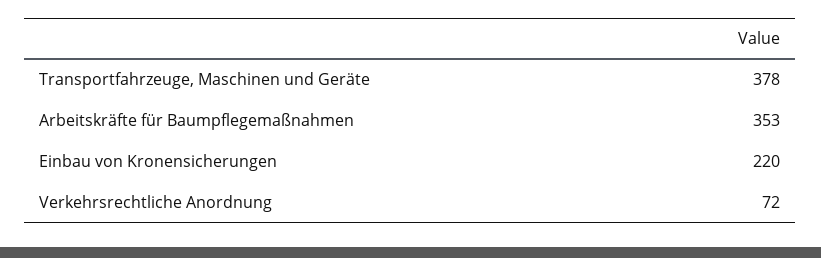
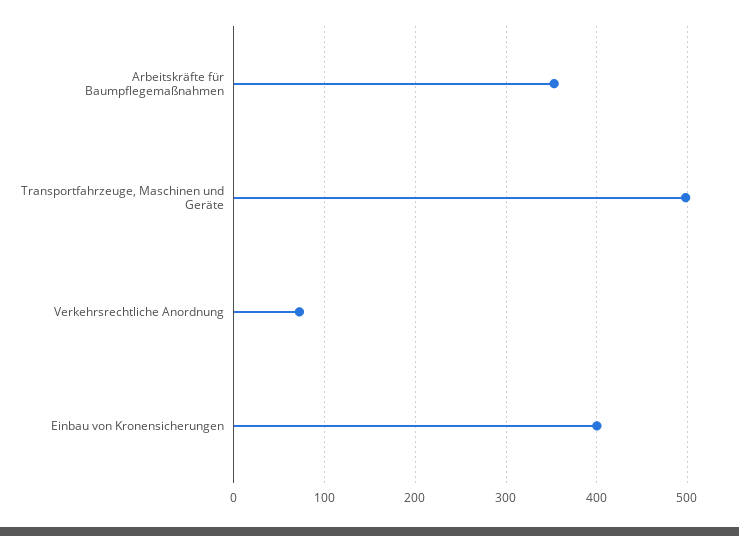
Transportfahrzeuge, Maschinen und Geräte: 378 -> 500
Einbau von Kronensicherungen: 220 -> 400

